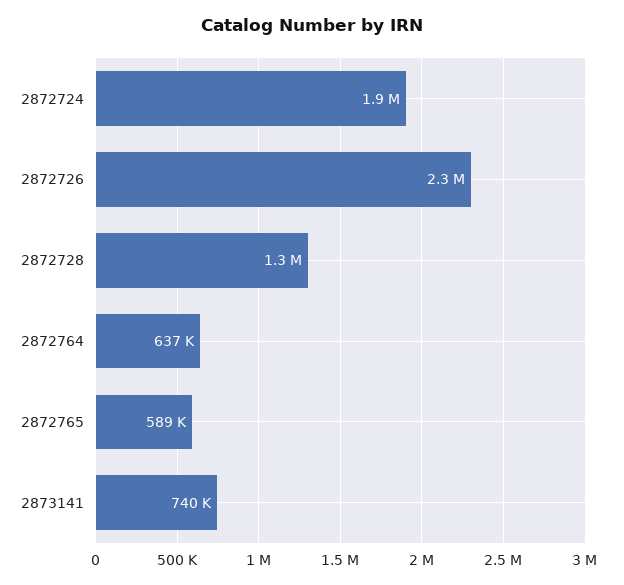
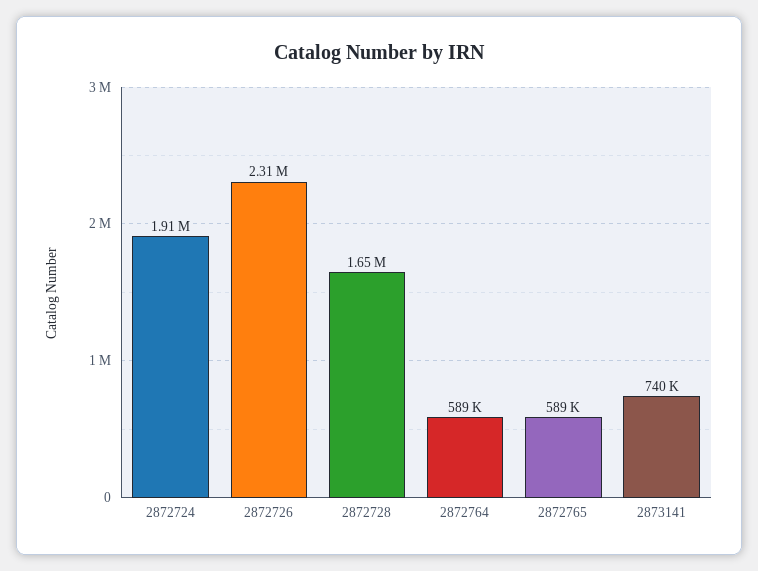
2872728: 1300000 -> 1650000
2872764: 637000 -> 589000

